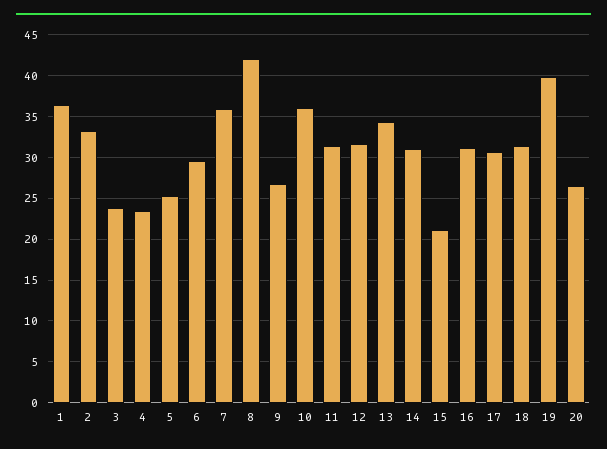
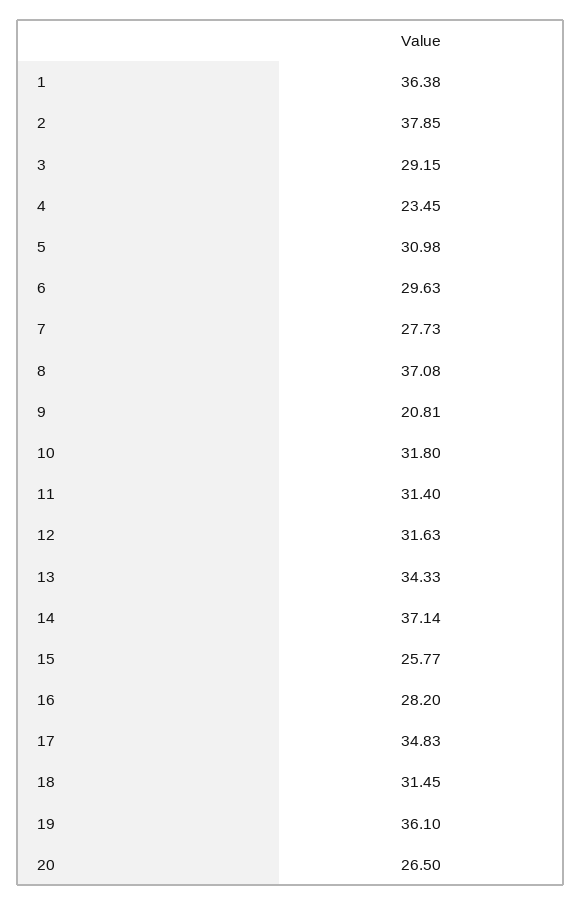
2: 33 -> 37.85
3: 24 -> 29.15
5: 25 -> 30.98
7: 36 -> 27.73
8: 42 -> 37.08
9: 27 -> 20.81
10: 36 -> 31.8
14: 31 -> 37.14
15: 21 -> 25.77
16: 31 -> 28.2
17: 31 -> 34.83
19: 40 -> 36.1

